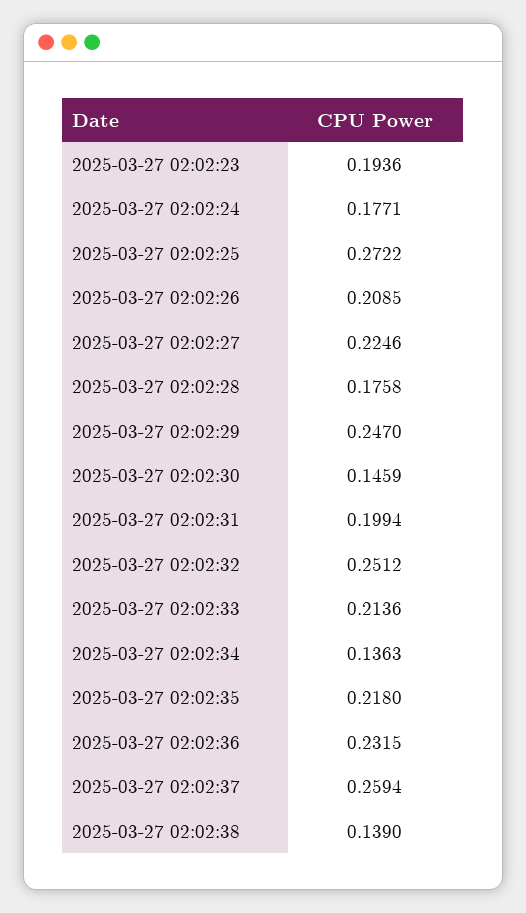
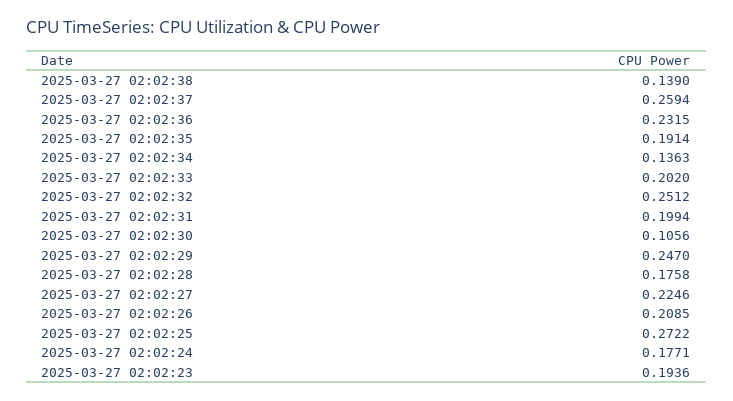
2025-03-27 02:02:30: 0.1459 -> 0.1056
2025-03-27 02:02:33: 0.2136 -> 0.202
2025-03-27 02:02:35: 0.218 -> 0.1914

